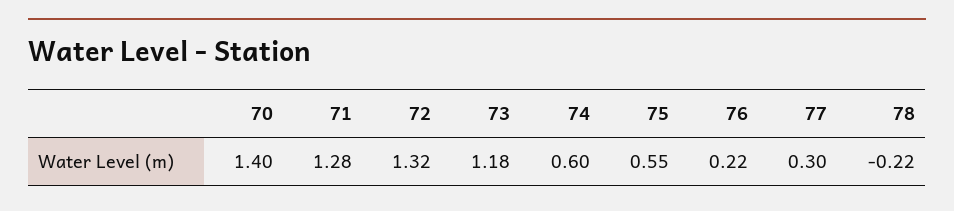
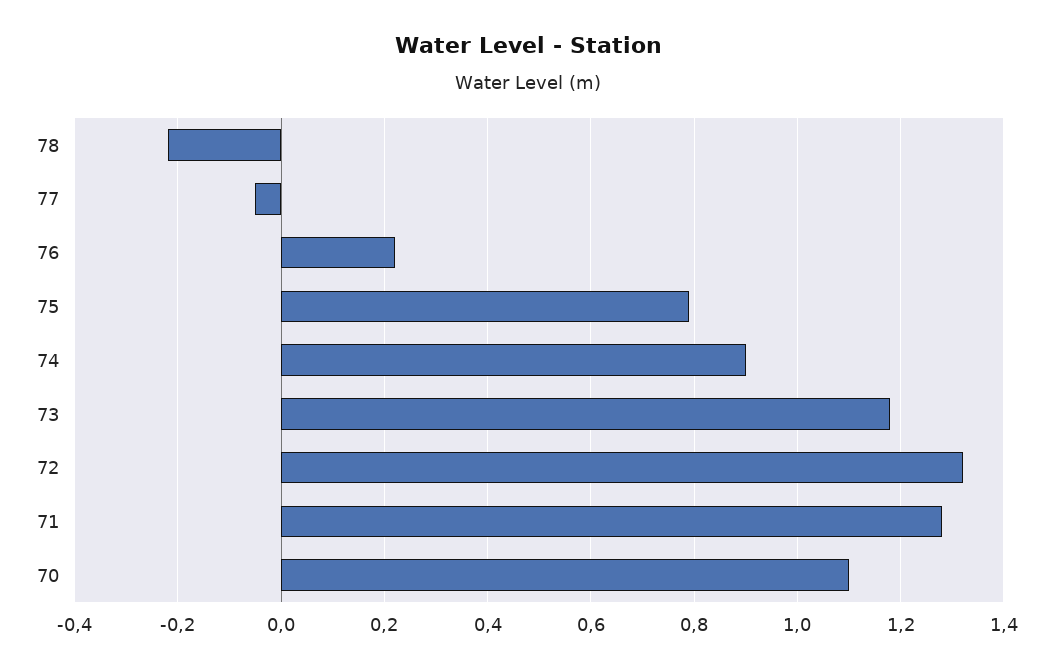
70: 1.4 -> 1.1
74: 0.6 -> 0.9
75: 0.55 -> 0.8
77: 0.3 -> -0.05

